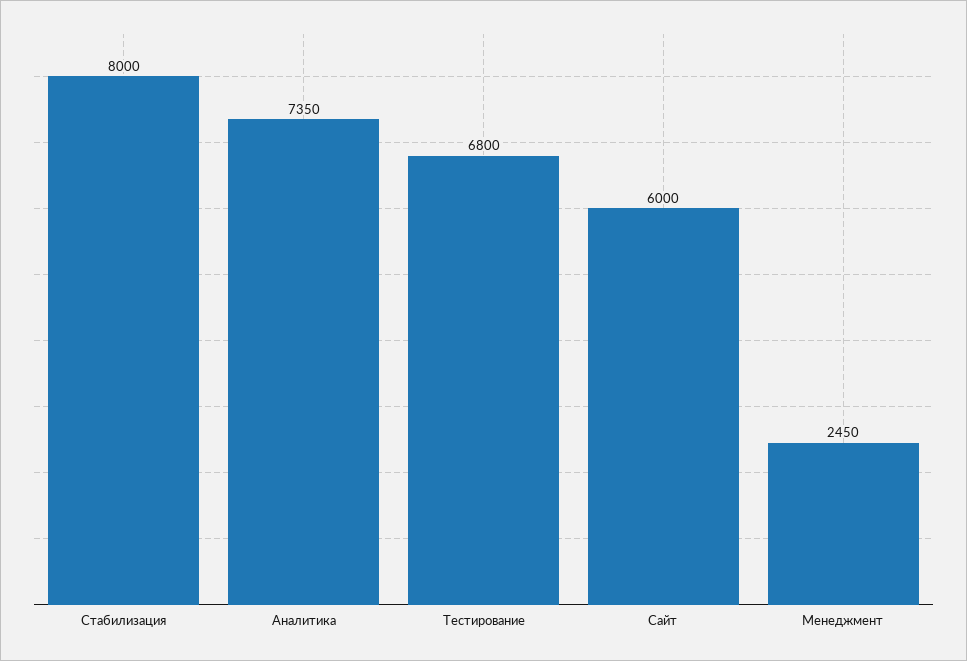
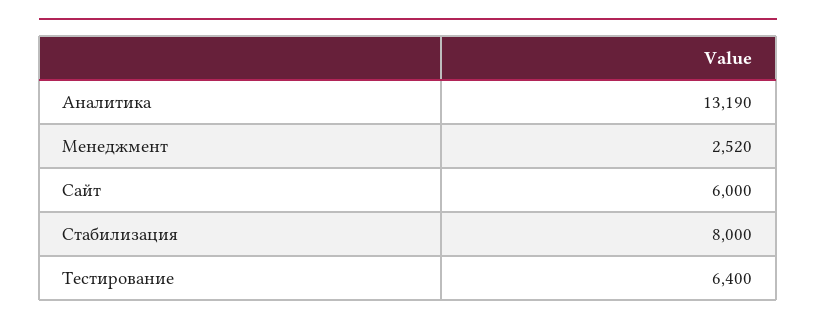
Аналитика: 7350 -> 13190
Тестирование: 6800 -> 6400
Менеджмент: 2450 -> 2520

